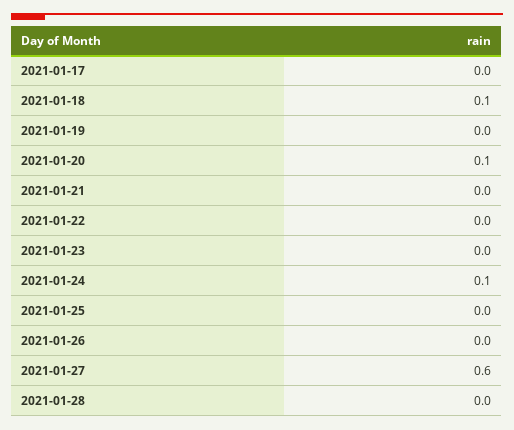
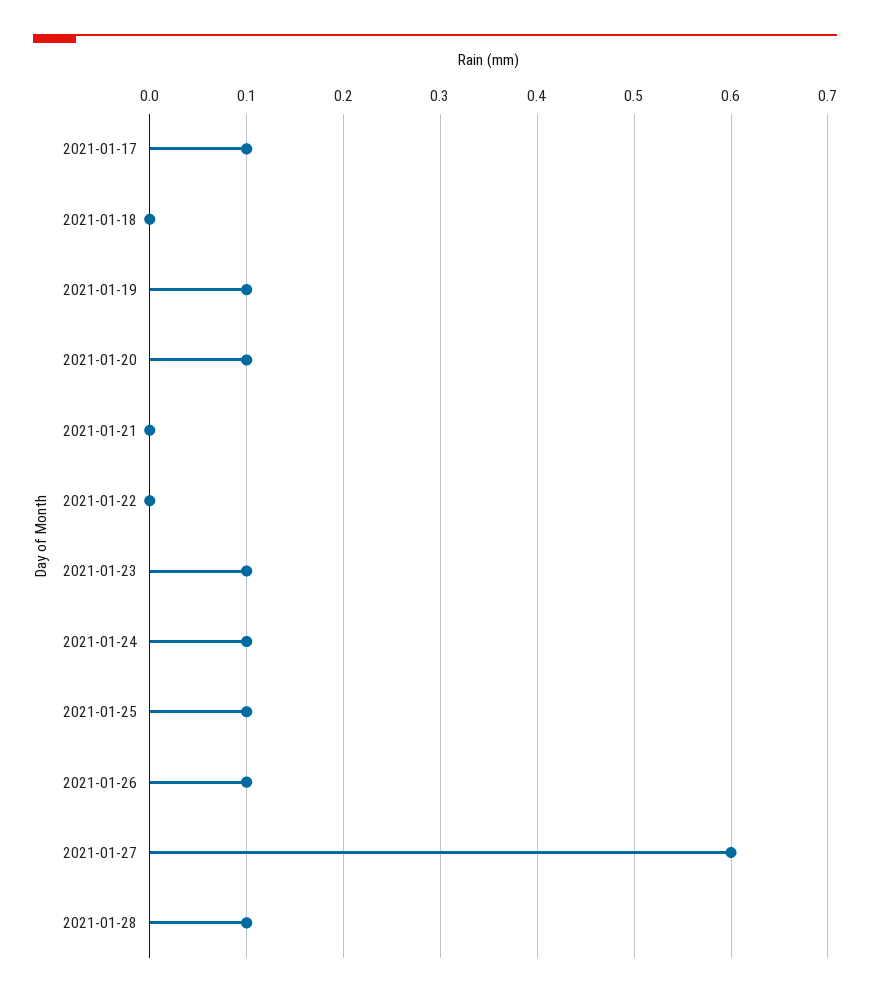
2021-01-17: 0 -> 0.1
2021-01-18: 0.1 -> 0
2021-01-19: 0 -> 0.1
2021-01-23: 0 -> 0.1
2021-01-25: 0 -> 0.1
2021-01-26: 0 -> 0.1
2021-01-28: 0 -> 0.1

